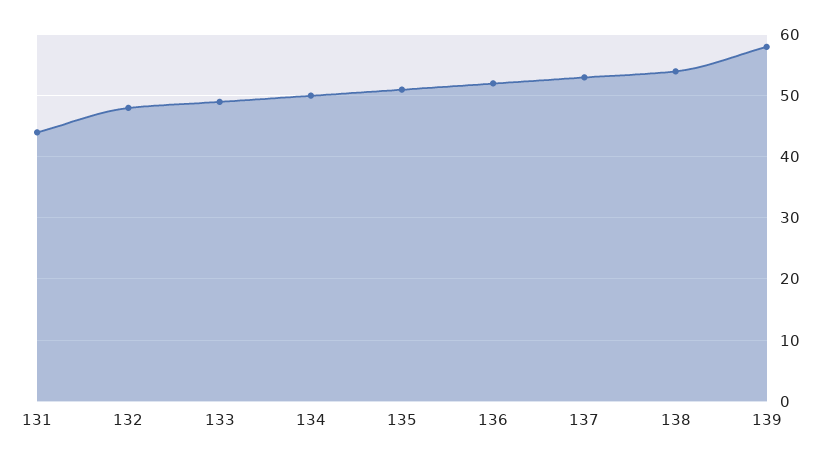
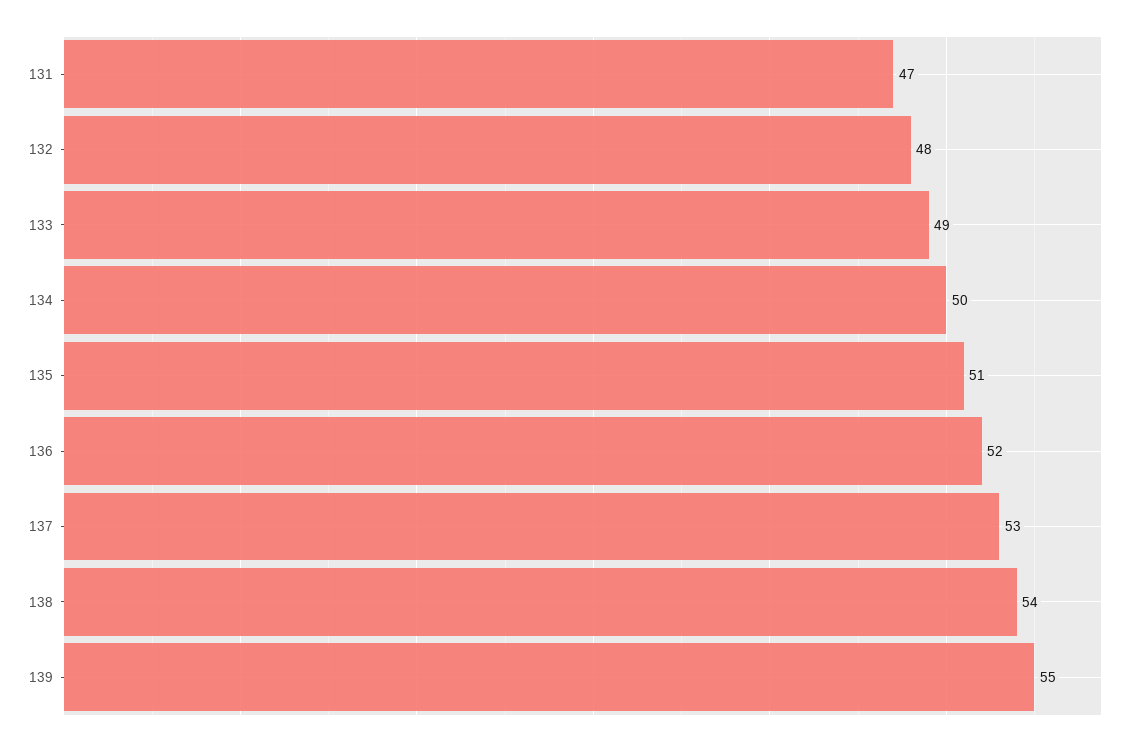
131: 44 -> 47
139: 58 -> 55

